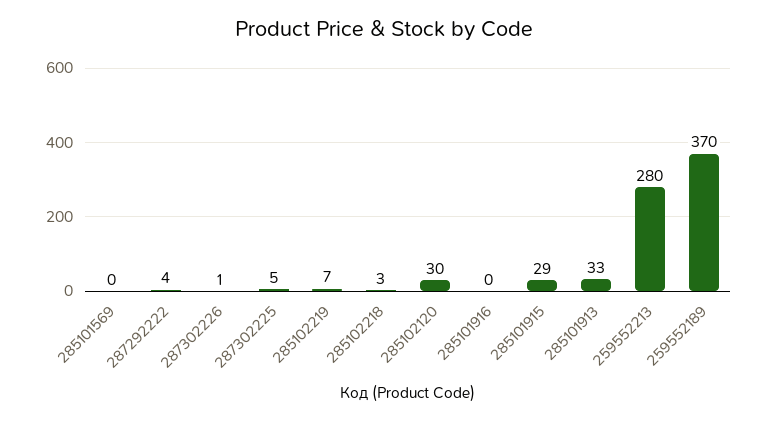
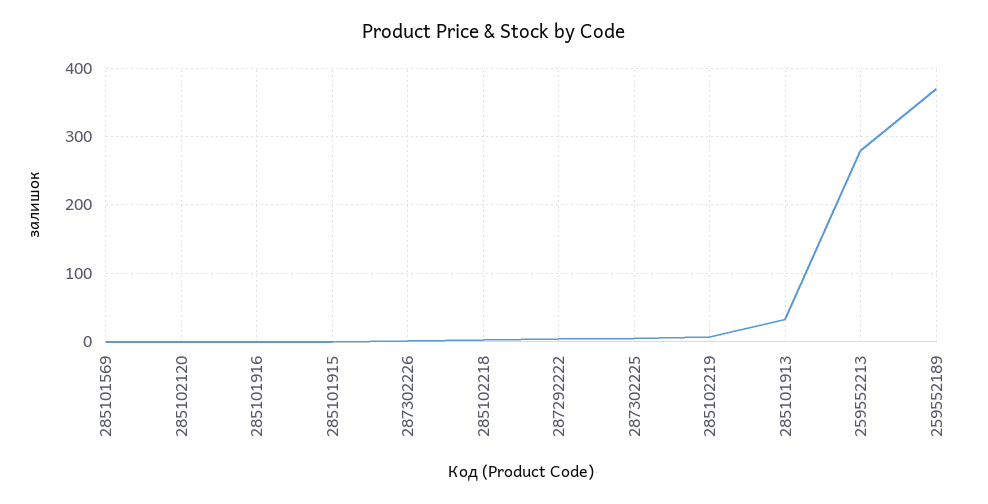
285102120: 30 -> 0
285101915: 29 -> 0

